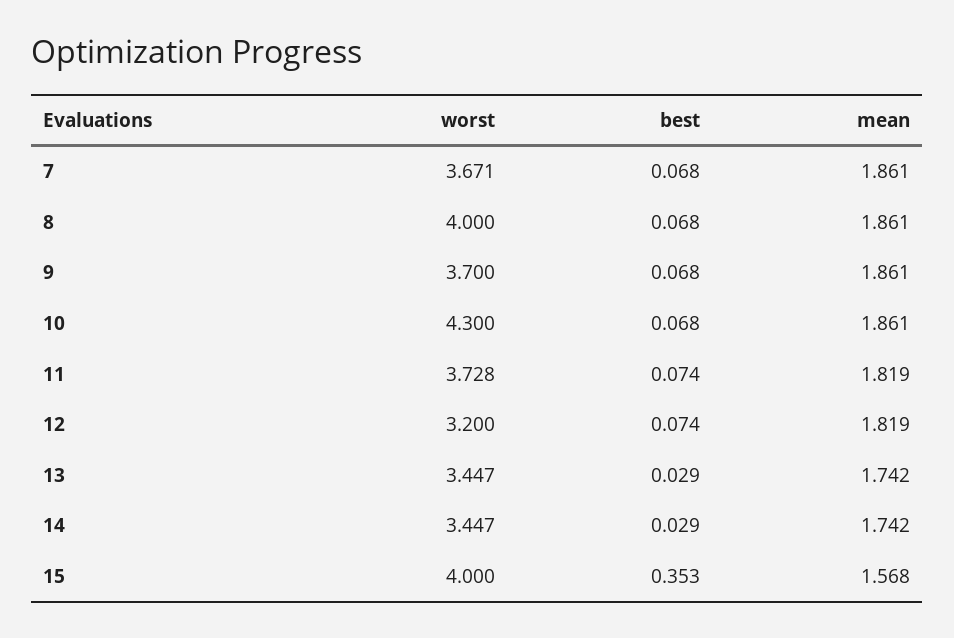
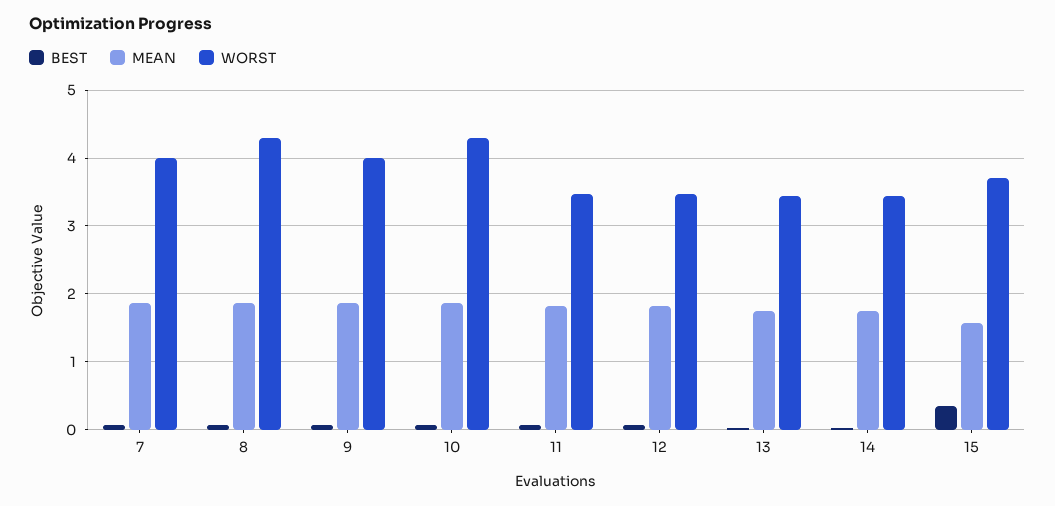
worst, 7: 3.671 -> 4
worst, 8: 4 -> 4.3
worst, 9: 3.7 -> 4
worst, 11: 3.728 -> 3.5
worst, 12: 3.2 -> 3.5
worst, 15: 4 -> 3.7

